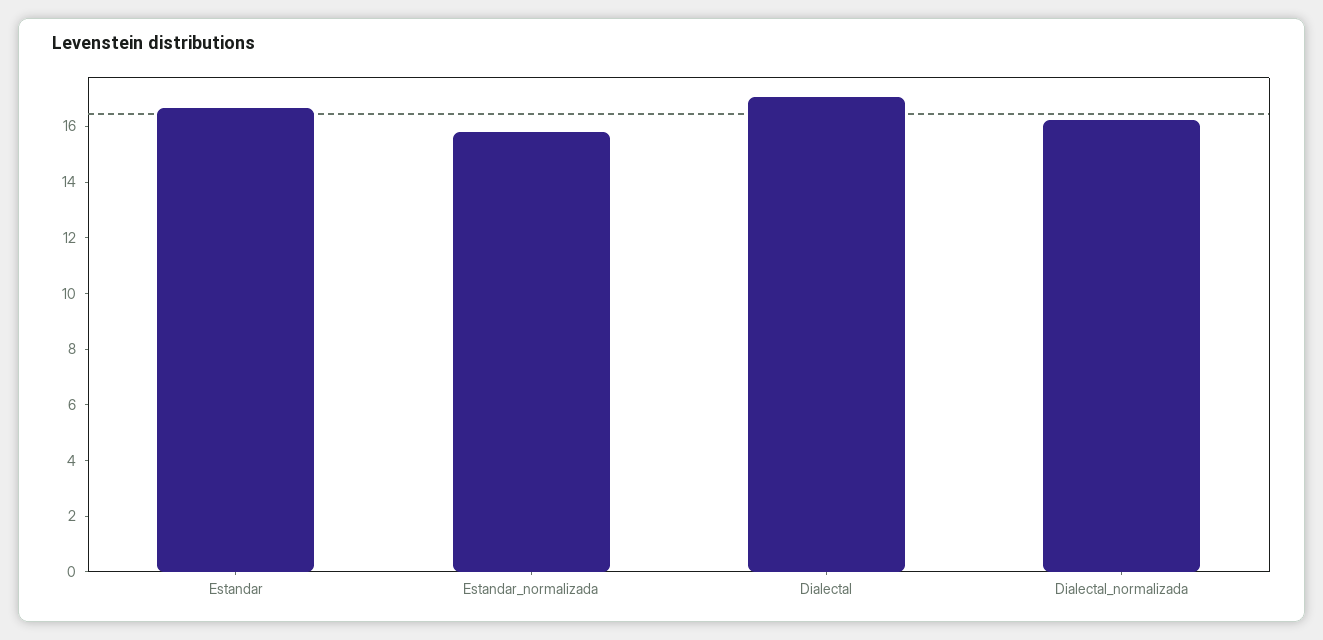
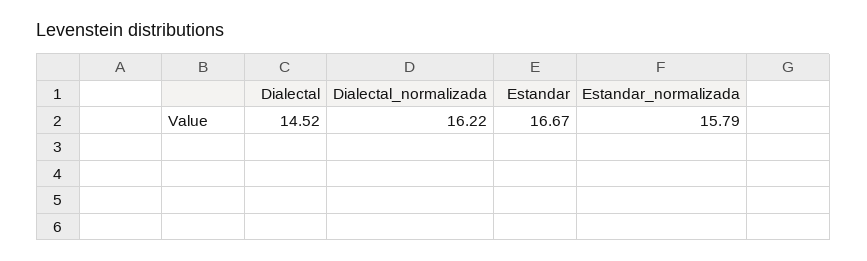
Dialectal: 17 -> 14.52

